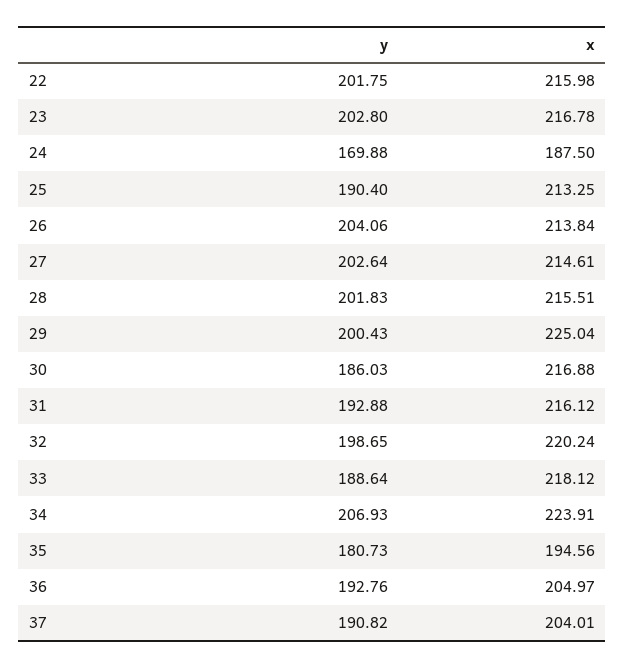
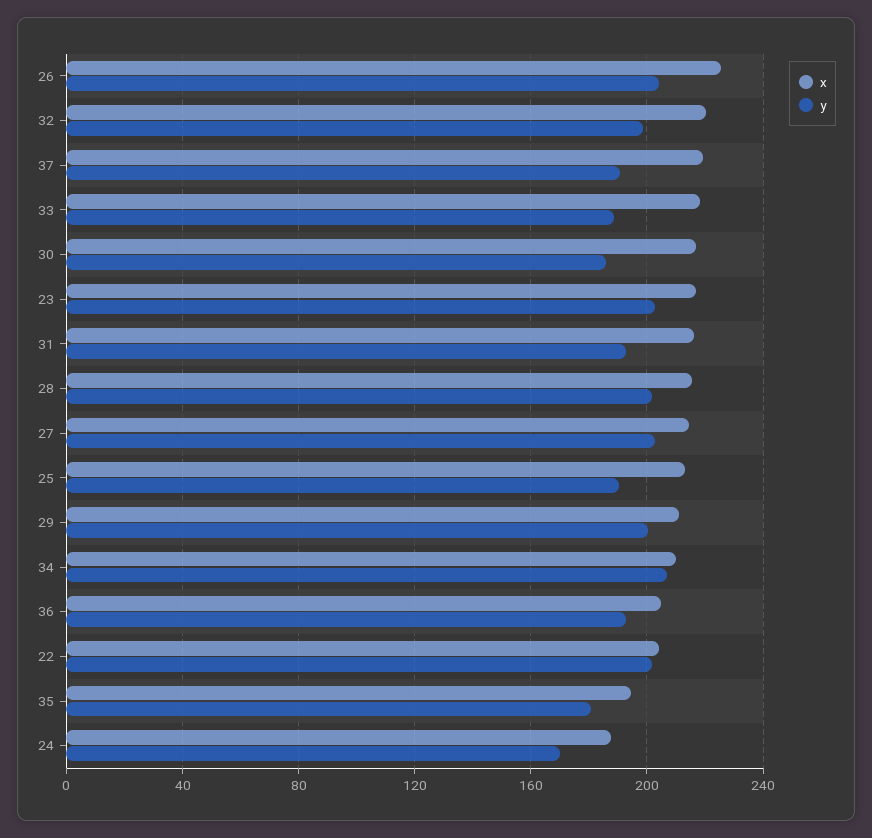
x, 22: 215.98 -> 205
x, 26: 213.84 -> 225
x, 29: 225.04 -> 210
x, 34: 223.91 -> 210
x, 37: 204.01 -> 220

